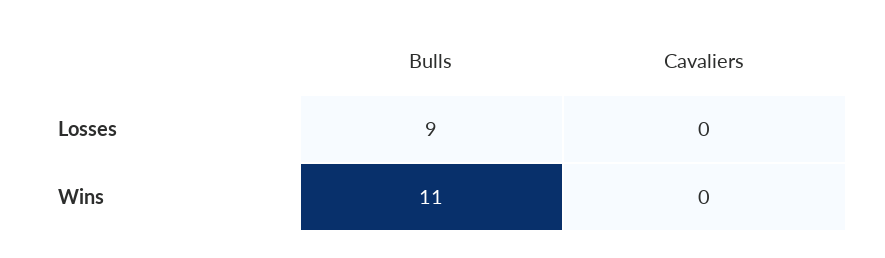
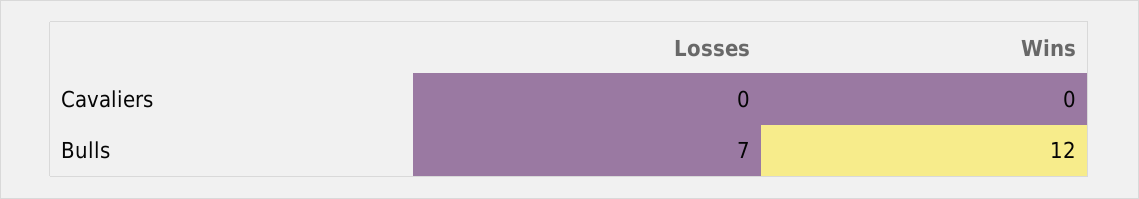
Bulls, Losses: 9 -> 7
Bulls, Wins: 11 -> 12

